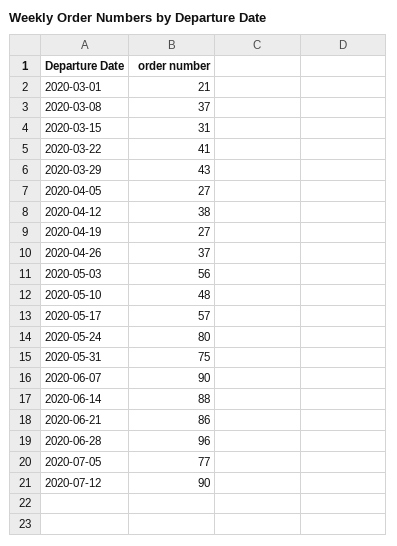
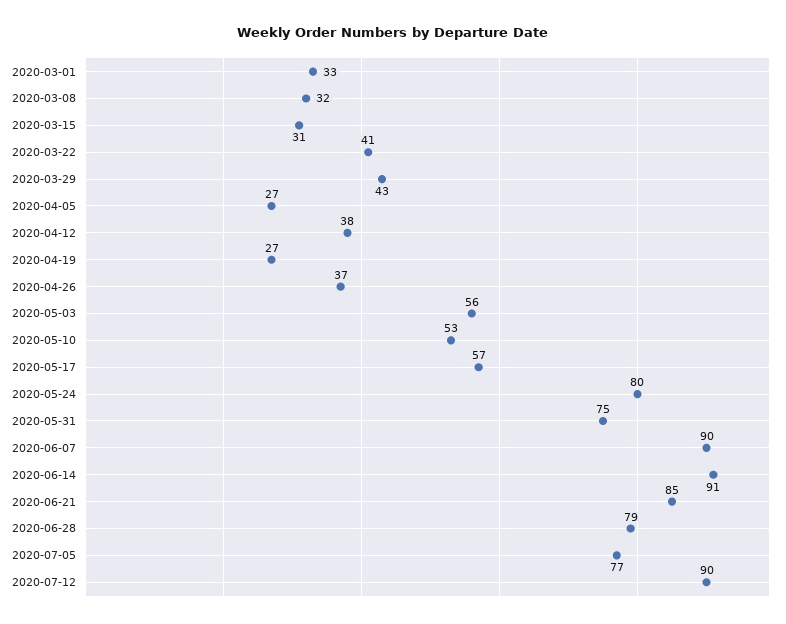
2020-03-01: 21 -> 33
2020-03-08: 37 -> 32
2020-05-10: 48 -> 53
2020-06-14: 88 -> 91
2020-06-21: 86 -> 85
2020-06-28: 96 -> 79

